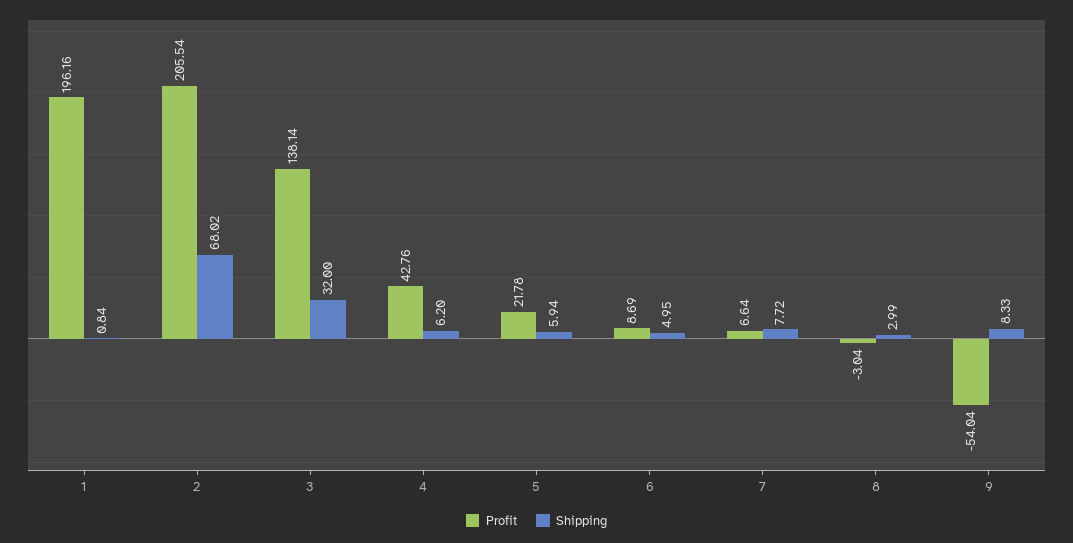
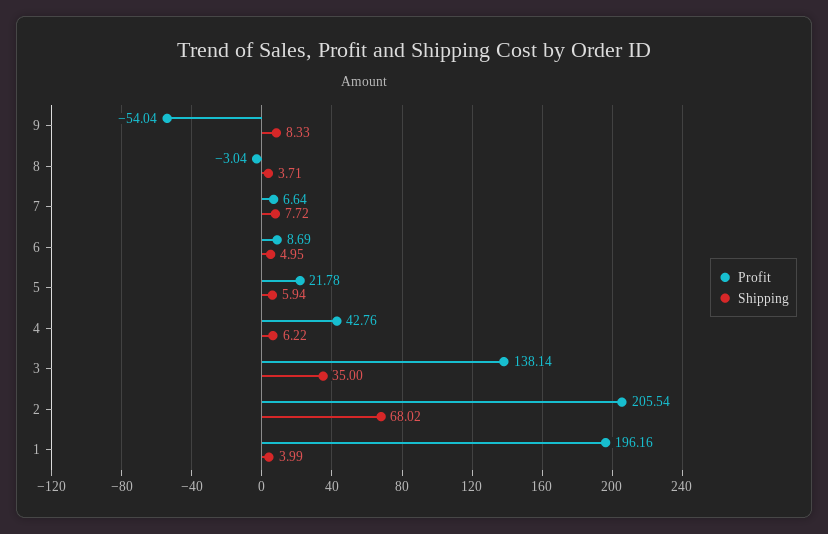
Shipping, 1: 0.84 -> 3.99
Shipping, 3: 32 -> 35
Shipping, 4: 6.2 -> 6.22
Shipping, 8: 2.99 -> 3.71

